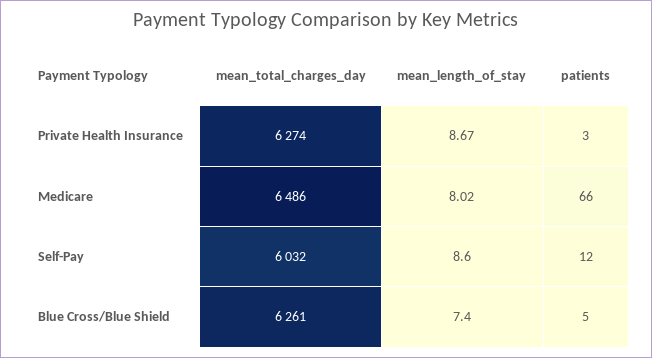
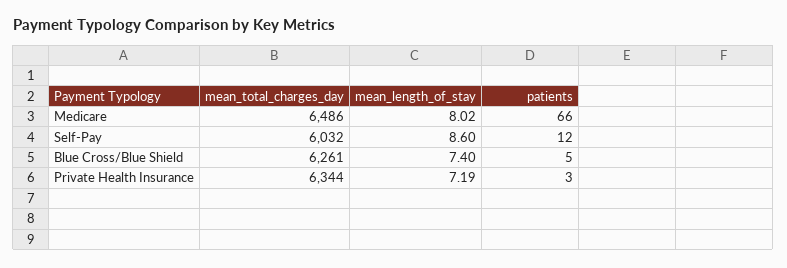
mean_total_charges_day, Private Health Insurance: 6274 -> 6344
mean_length_of_stay, Private Health Insurance: 8.67 -> 7.19

